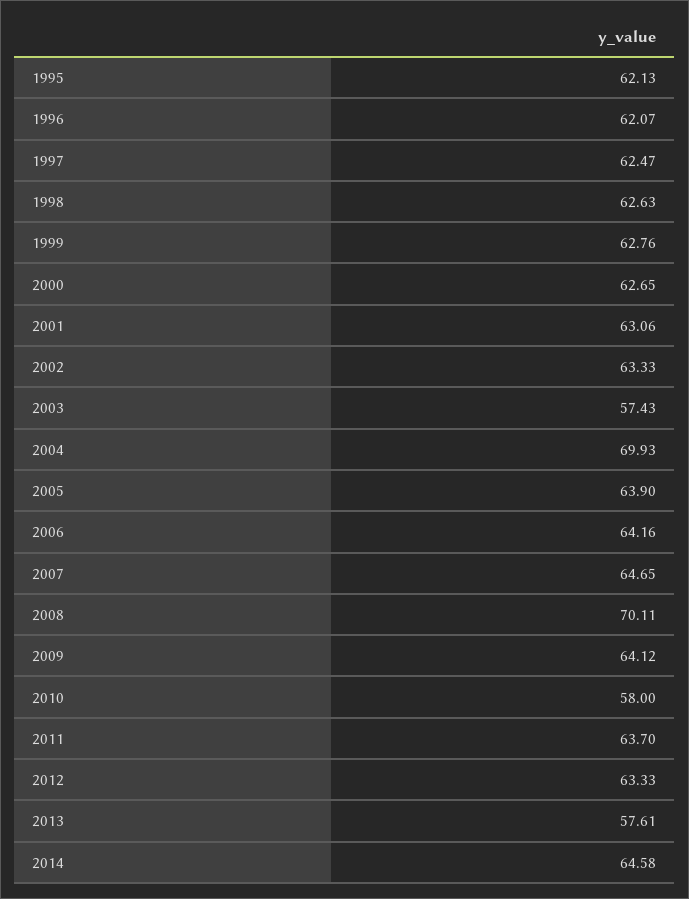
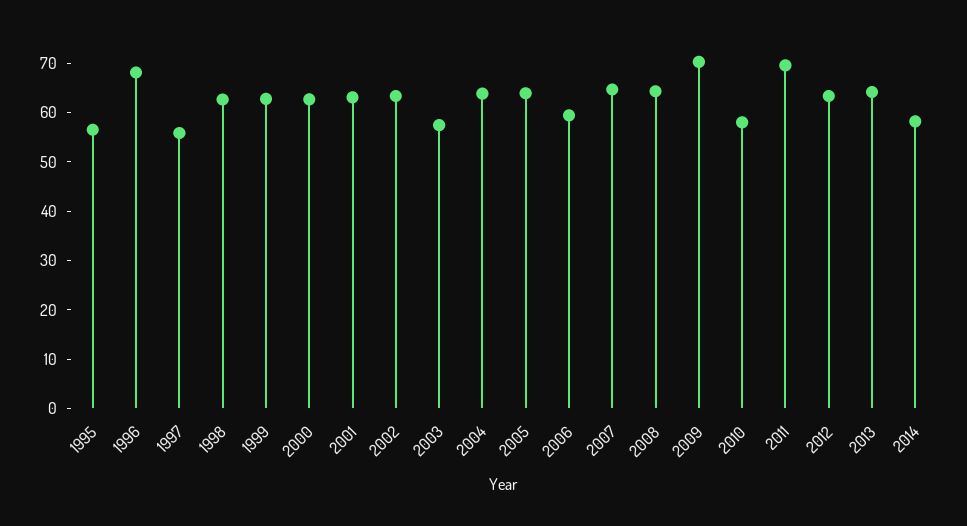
1995: 62.13 -> 56
1996: 62.07 -> 68
1997: 62.47 -> 56
2004: 69.93 -> 64
2006: 64.16 -> 60
2008: 70.11 -> 64
2009: 64.12 -> 70
2011: 63.7 -> 70
2013: 57.61 -> 64
2014: 64.58 -> 58

